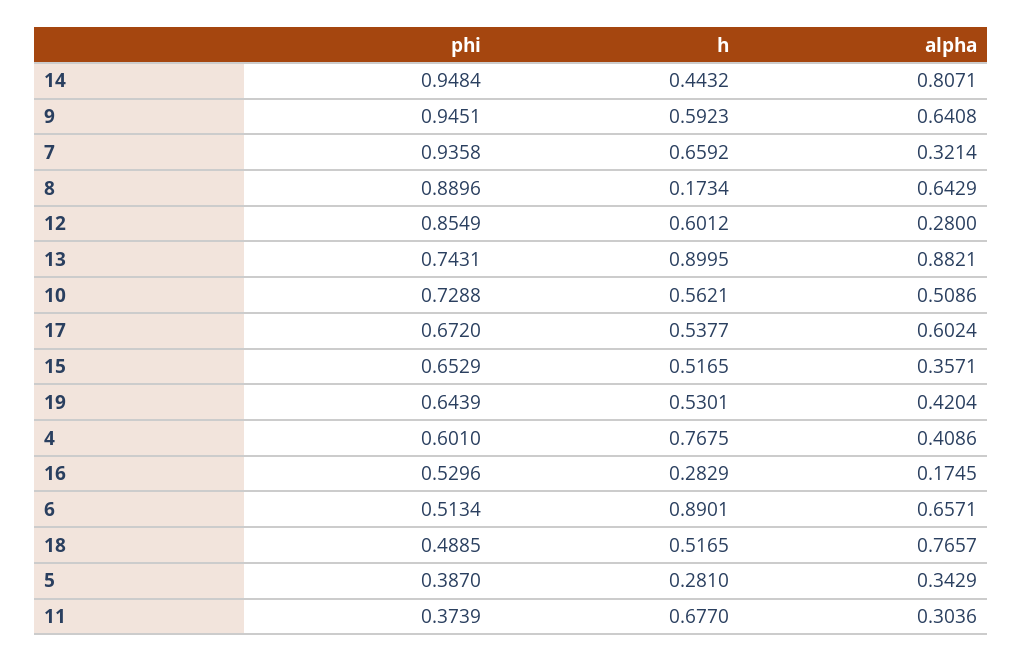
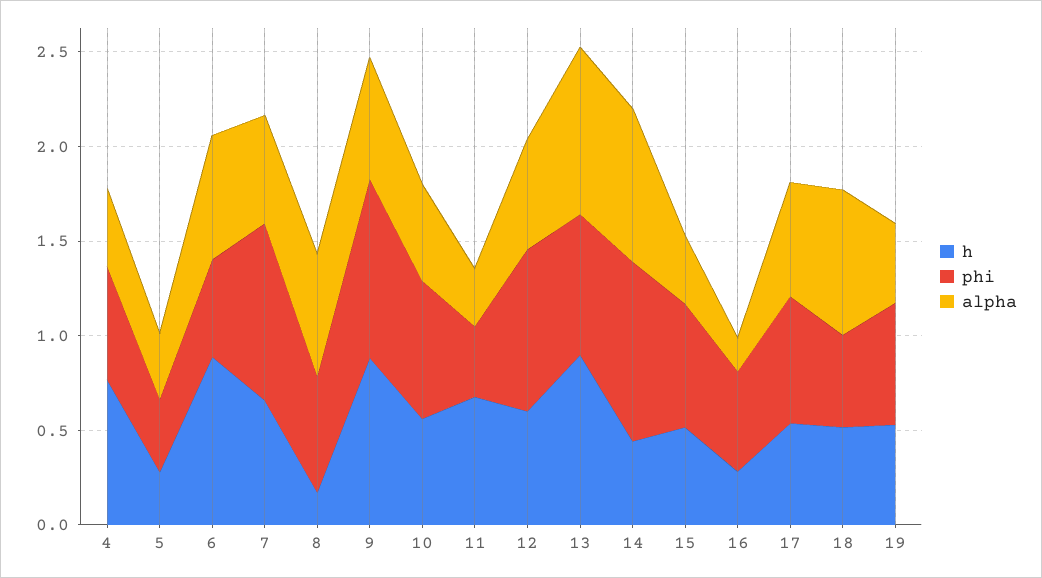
h, 9: 0.5923 -> 0.9
alpha, 7: 0.3214 -> 0.6
phi, 8: 0.8896 -> 0.6
alpha, 12: 0.28 -> 0.6

